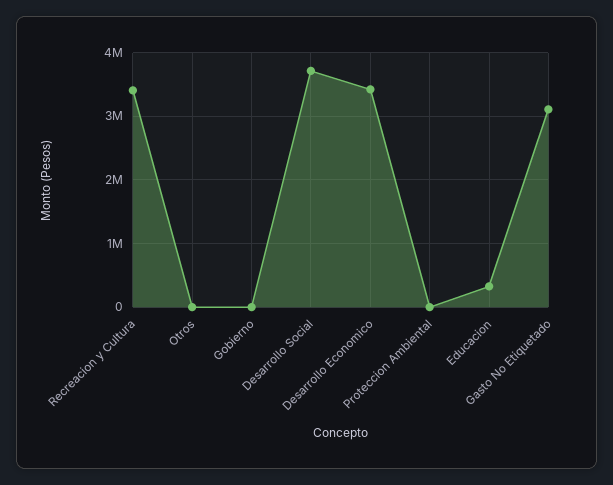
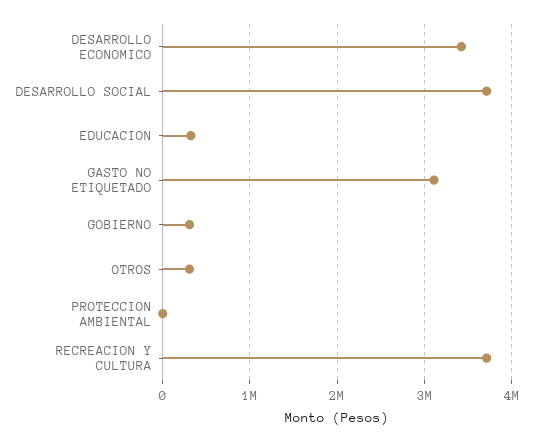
Recreacion y Cultura: 3400000 -> 3700000
Otros: 0 -> 300000
Gobierno: 0 -> 300000

